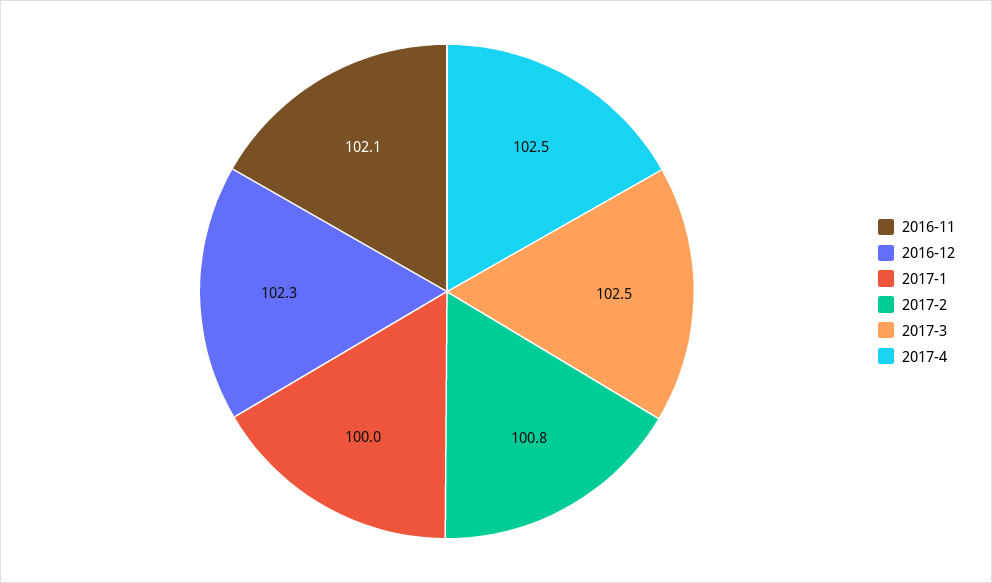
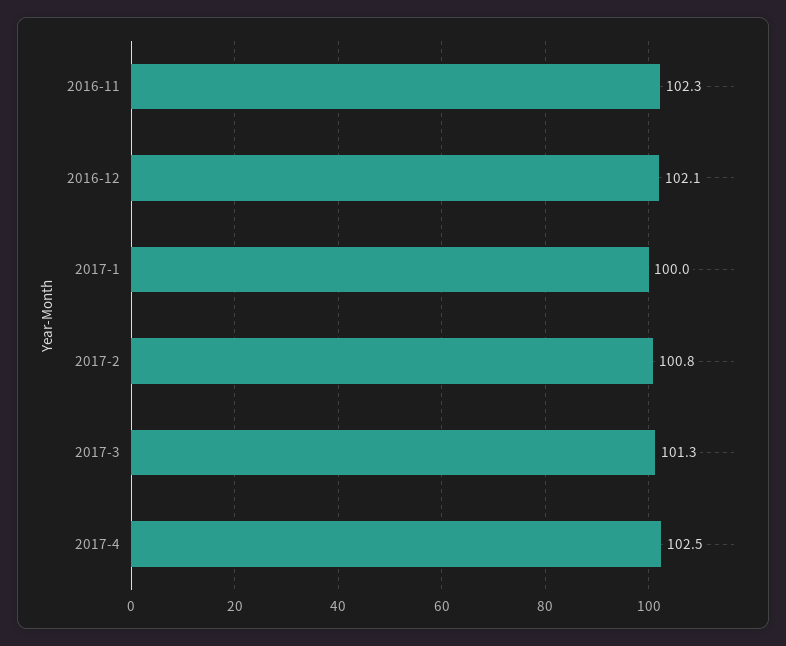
2016-11: 102.1 -> 102.3
2016-12: 102.3 -> 102.1
2017-3: 102.5 -> 101.3

